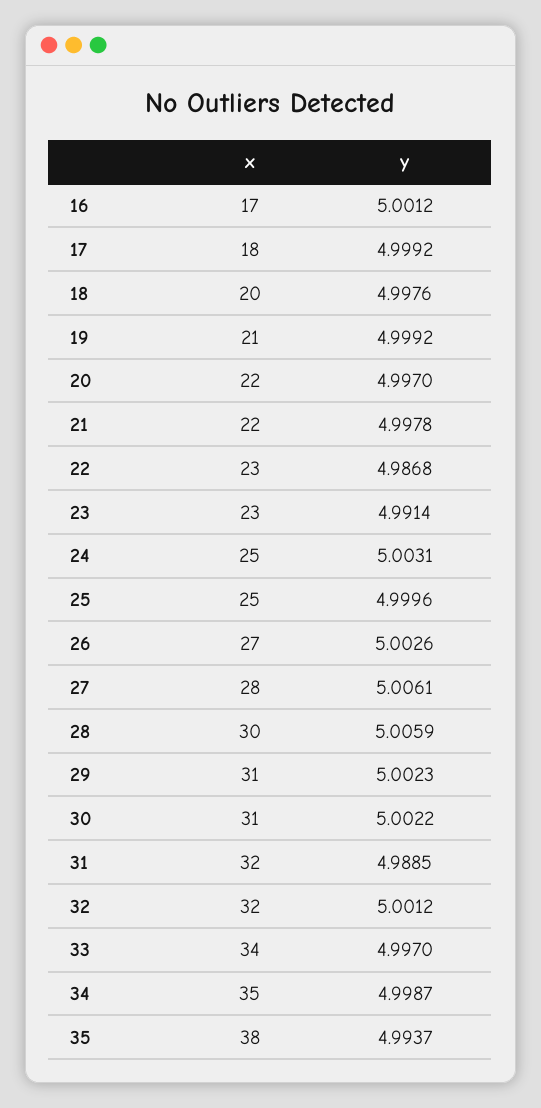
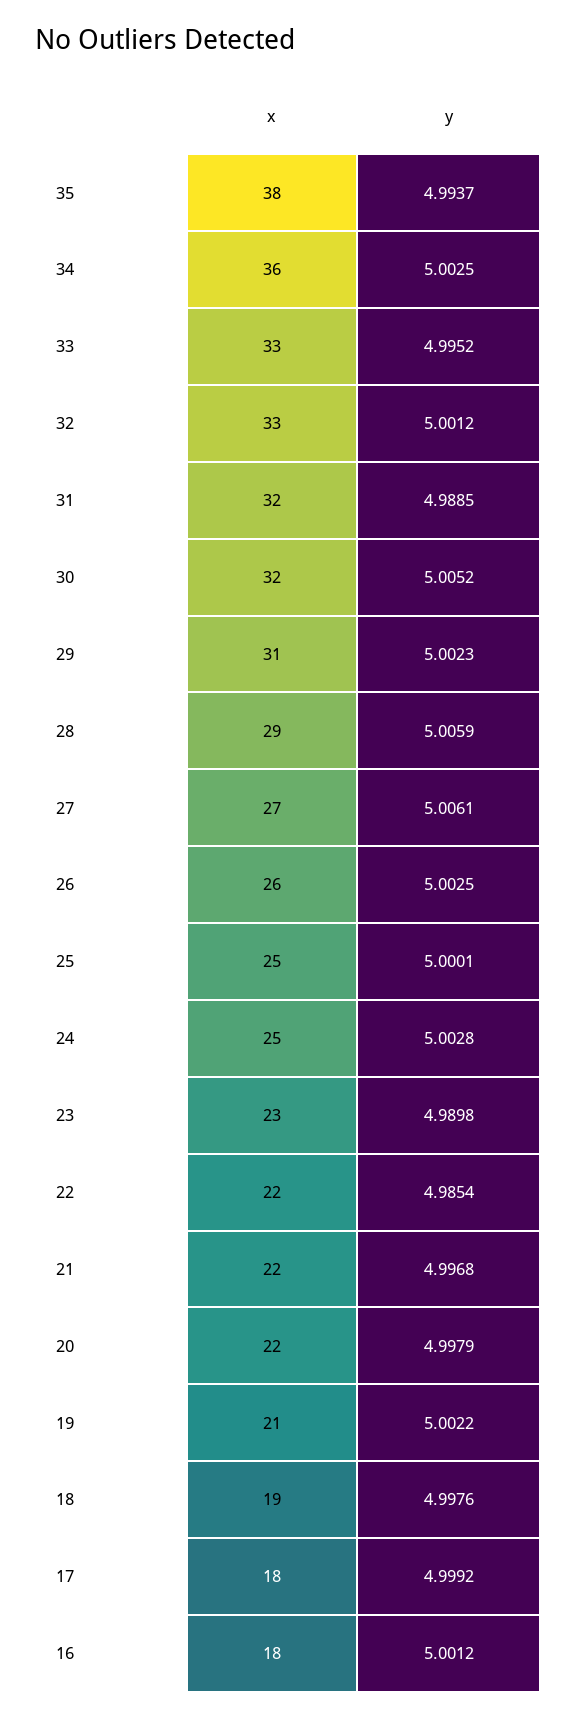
x, 16: 17 -> 18
x, 18: 20 -> 19
y, 19: 4.9992 -> 5.0022
y, 20: 4.997 -> 4.9979
y, 21: 4.9978 -> 4.9968
x, 22: 23 -> 22
y, 22: 4.9868 -> 4.9854
y, 23: 4.9914 -> 4.9898
y, 24: 5.0031 -> 5.0028
y, 25: 4.9996 -> 5.0001
x, 26: 27 -> 26
y, 26: 5.0026 -> 5.0025
x, 27: 28 -> 27
x, 28: 30 -> 29
x, 30: 31 -> 32
y, 30: 5.0022 -> 5.0052
x, 32: 32 -> 33
x, 33: 34 -> 33
y, 33: 4.997 -> 4.9952
x, 34: 35 -> 36
y, 34: 4.9987 -> 5.0025

